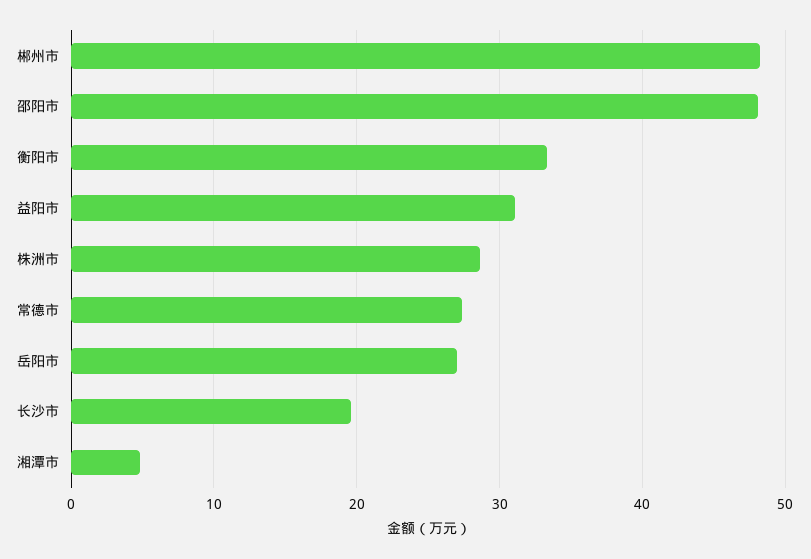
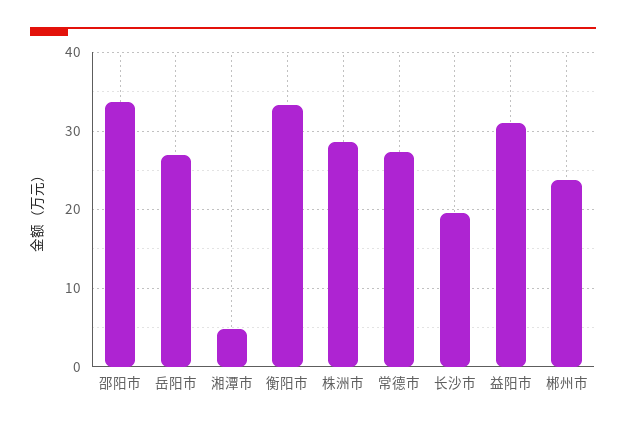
郴州市: 48 -> 24
邵阳市: 48 -> 34

